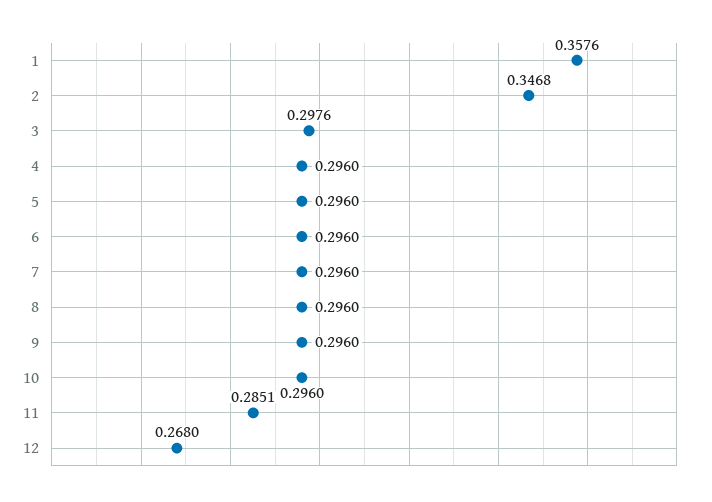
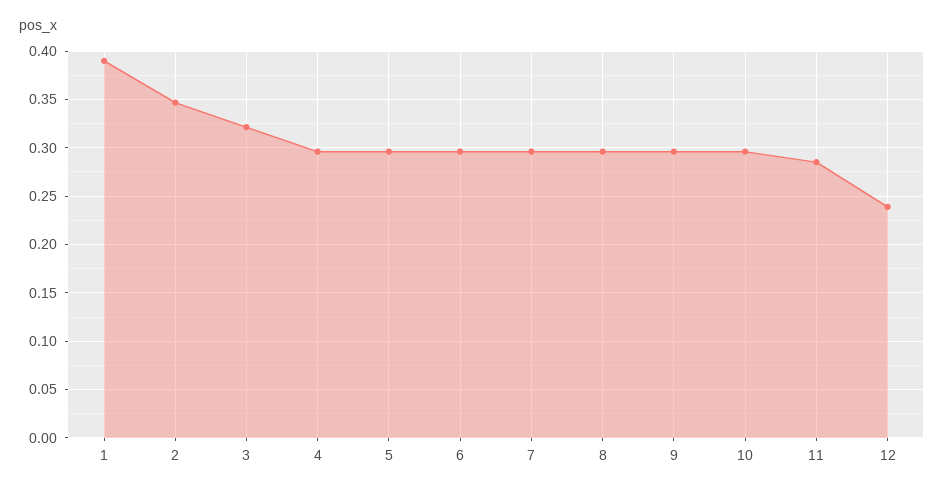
1: 0.3576 -> 0.39
3: 0.2976 -> 0.32
12: 0.268 -> 0.24

